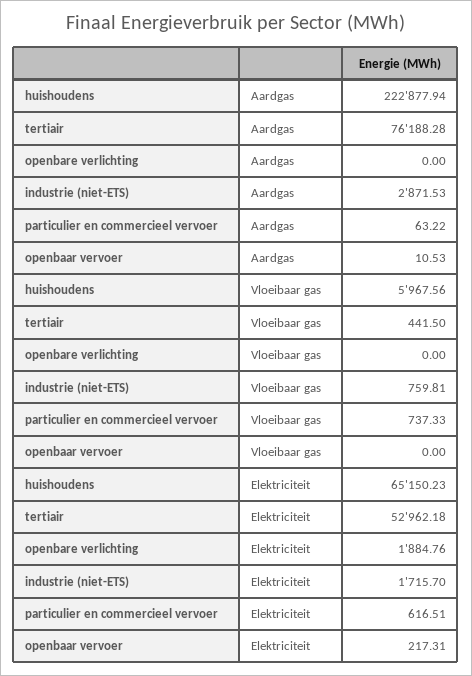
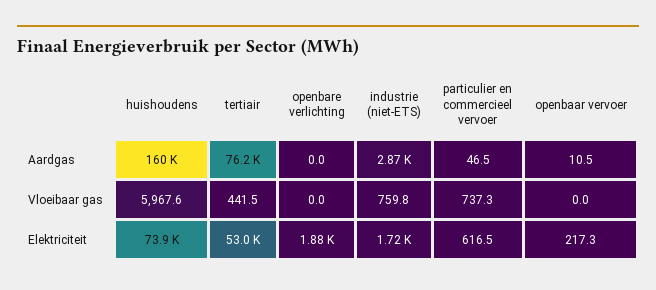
huishoudens, Aardgas: 222877.94 -> 160000
particulier en commercieel vervoer, Aardgas: 63.22 -> 46.5
huishoudens, Elektriciteit: 65150.23 -> 73900

